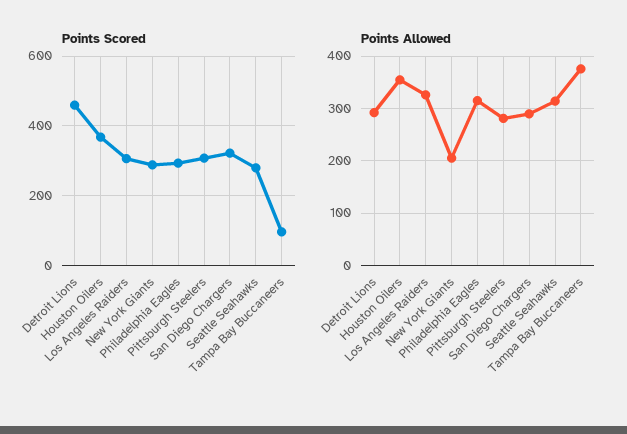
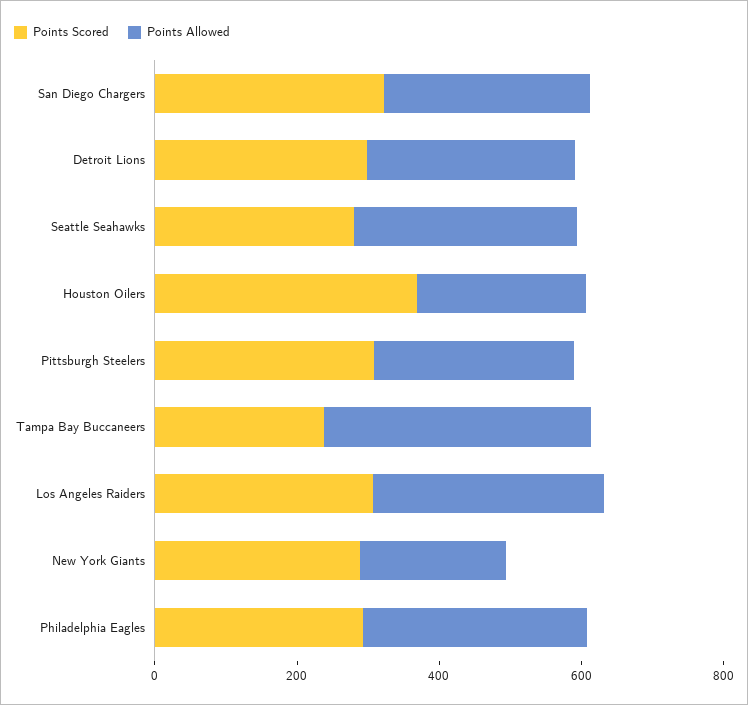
Points Scored, Detroit Lions: 460 -> 300
Points Scored, Tampa Bay Buccaneers: 100 -> 250
Points Allowed, Houston Oilers: 360 -> 250

